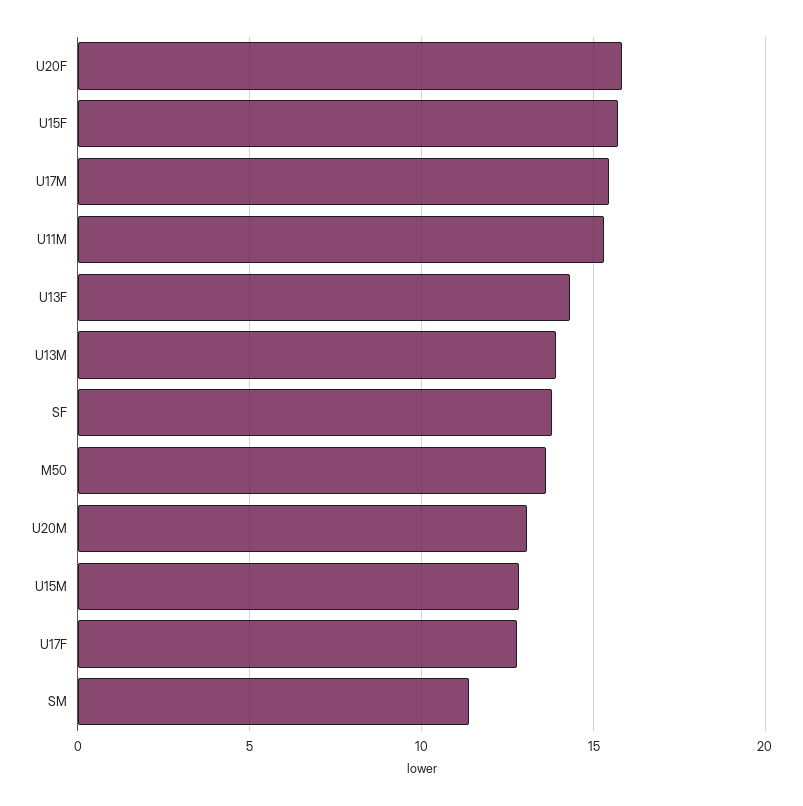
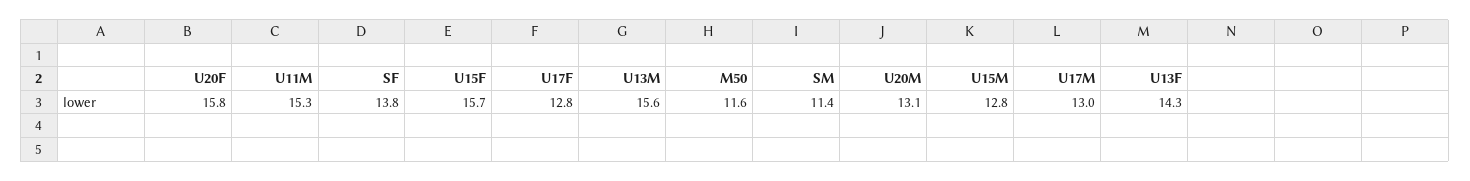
U17M: 15.5 -> 13
U13M: 14 -> 15.6
M50: 13.5 -> 11.6

